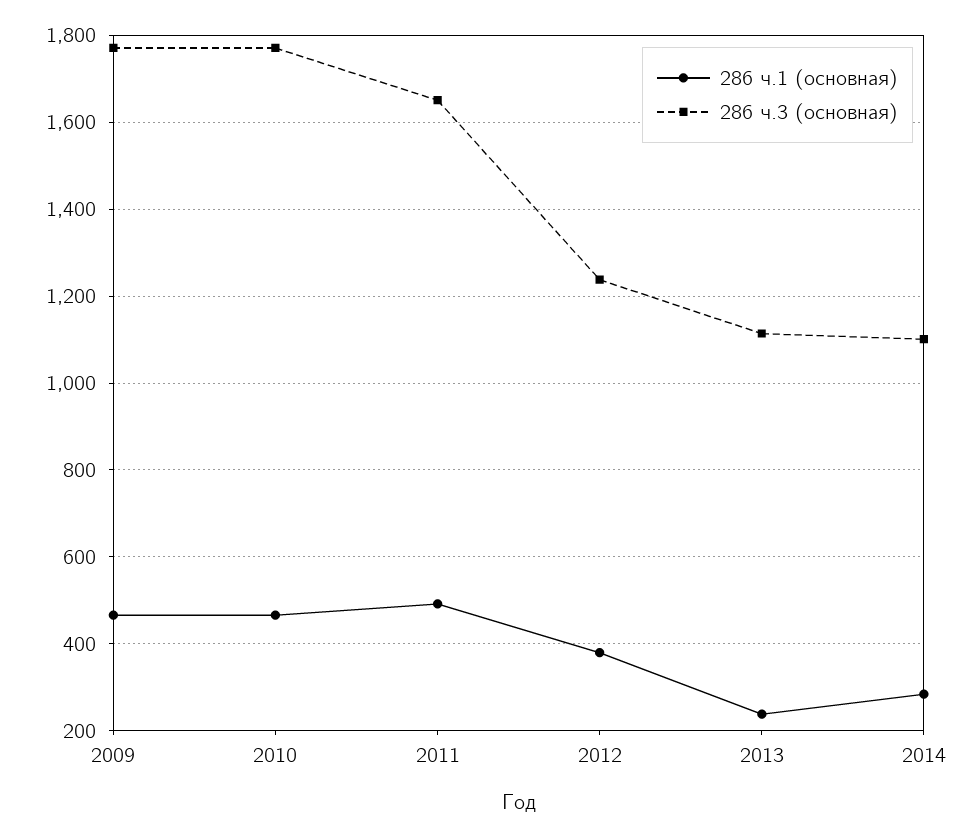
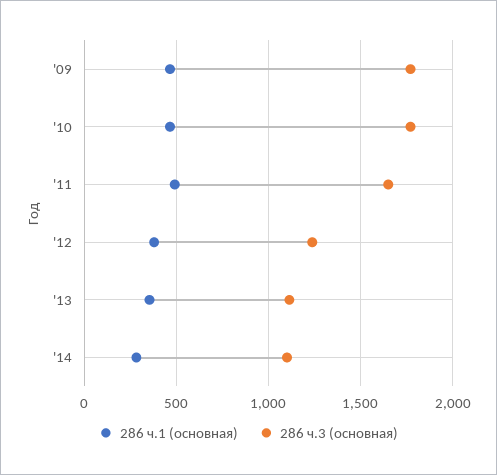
286 ч.1 (основная), 2013: 240 -> 350

